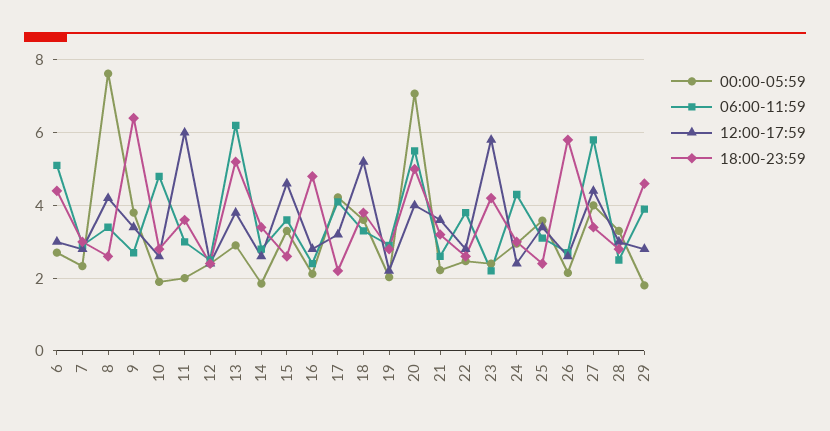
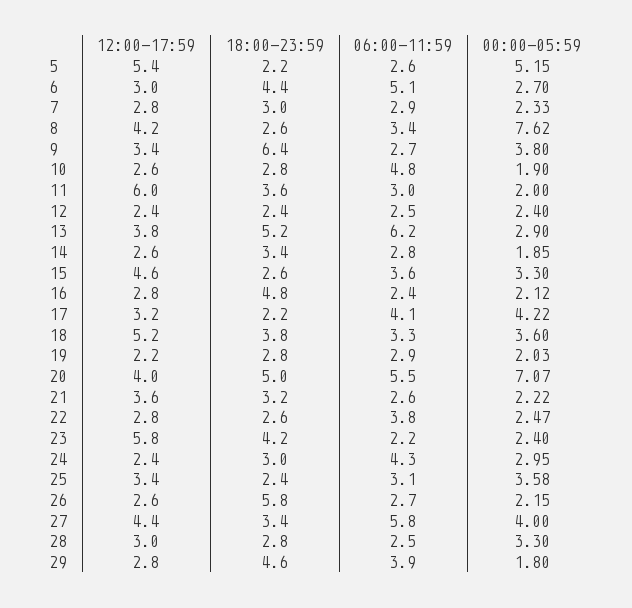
12:00-17:59, 5: none -> 5.4
18:00-23:59, 5: none -> 2.2
06:00-11:59, 5: none -> 2.6
00:00-05:59, 5: none -> 5.15

